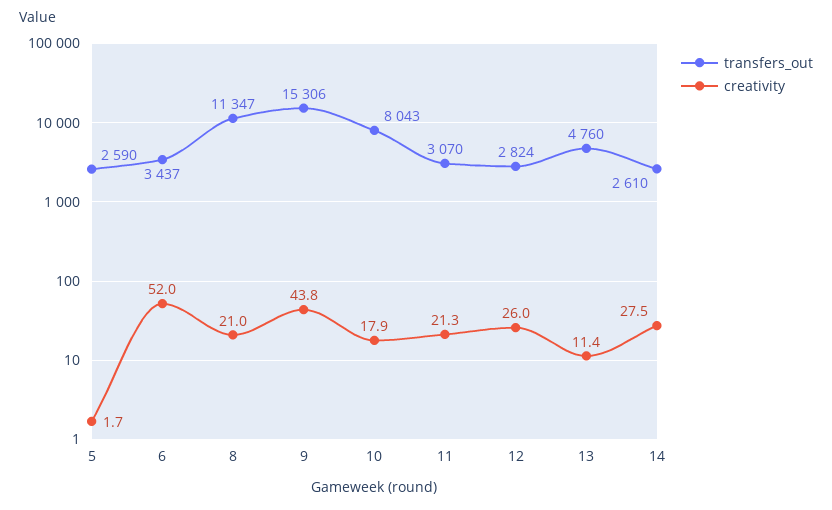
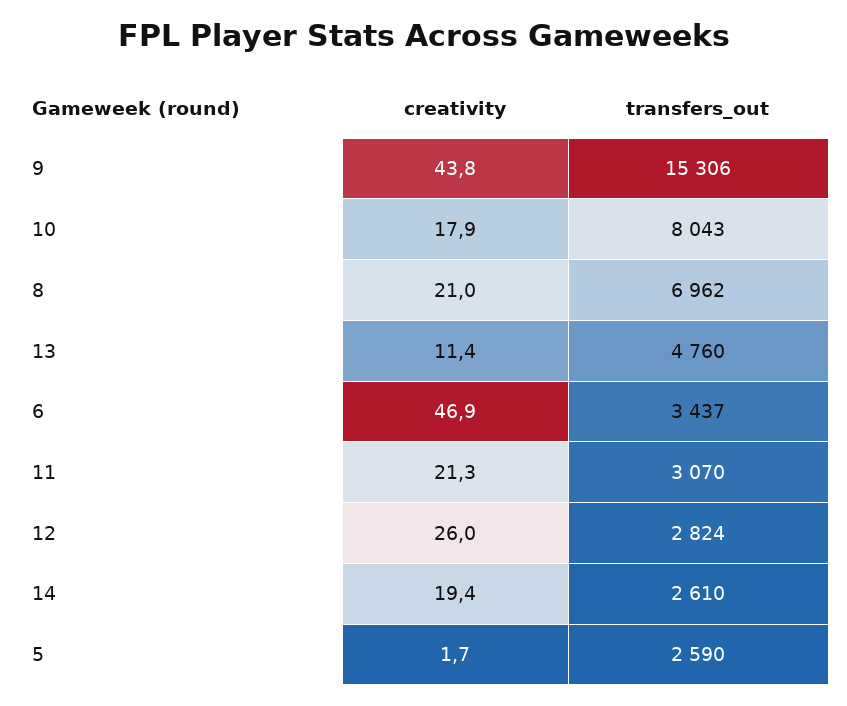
creativity, 6: 52 -> 46.9
transfers_out, 8: 11347 -> 6962
creativity, 14: 27.5 -> 19.4

